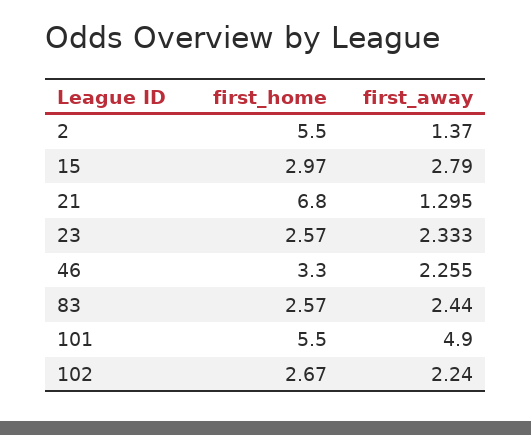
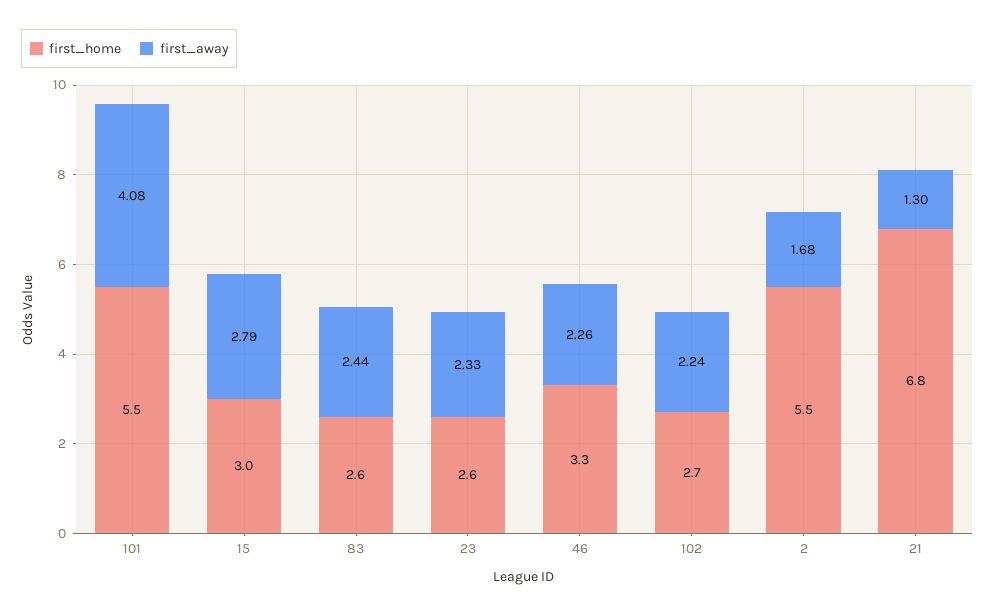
first_away, 2: 1.37 -> 1.68
first_away, 101: 4.9 -> 4.08

